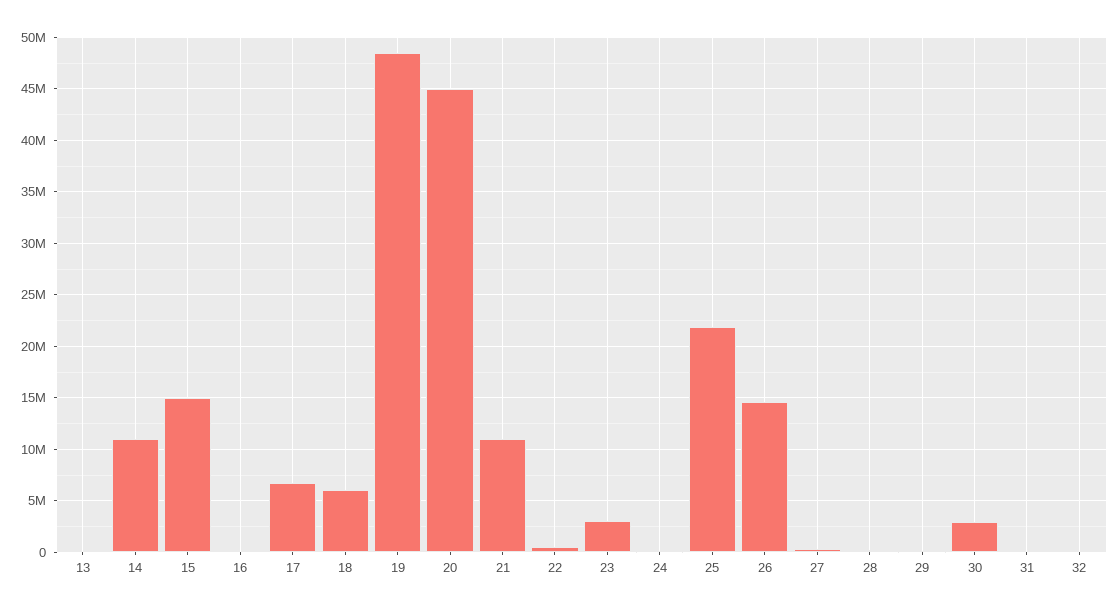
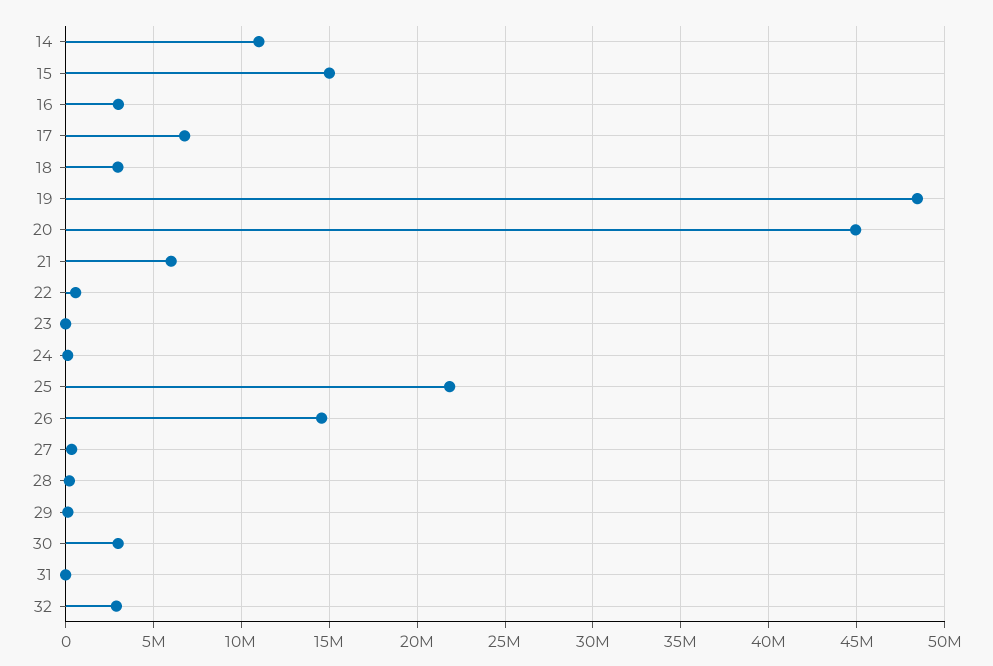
13: 0 -> none
16: 0 -> 3000000
18: 6000000 -> 3000000
21: 11000000 -> 6000000
23: 3000000 -> 0
32: 0 -> 3000000

